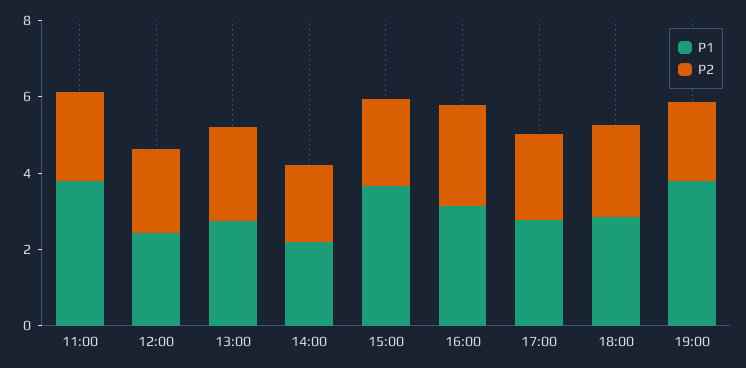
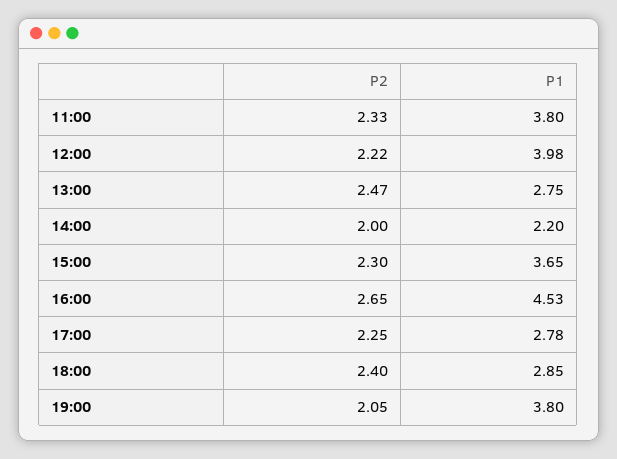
P1, 12:00: 2.5 -> 3.98
P1, 16:00: 3 -> 4.53

